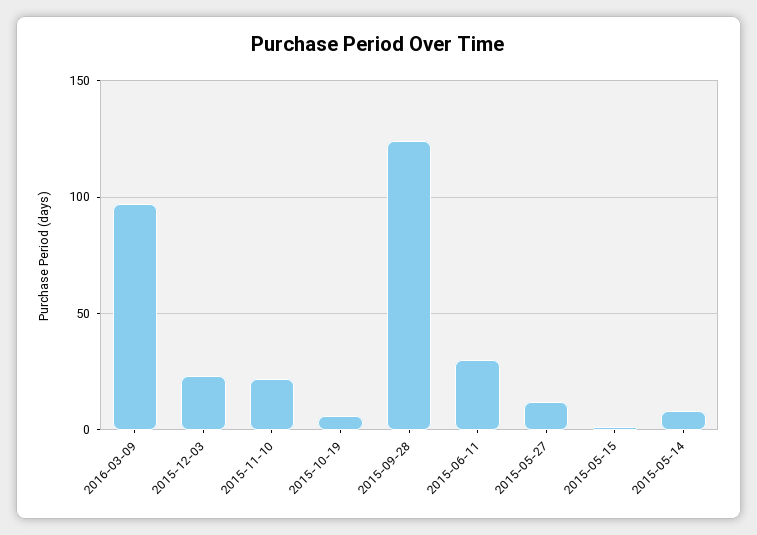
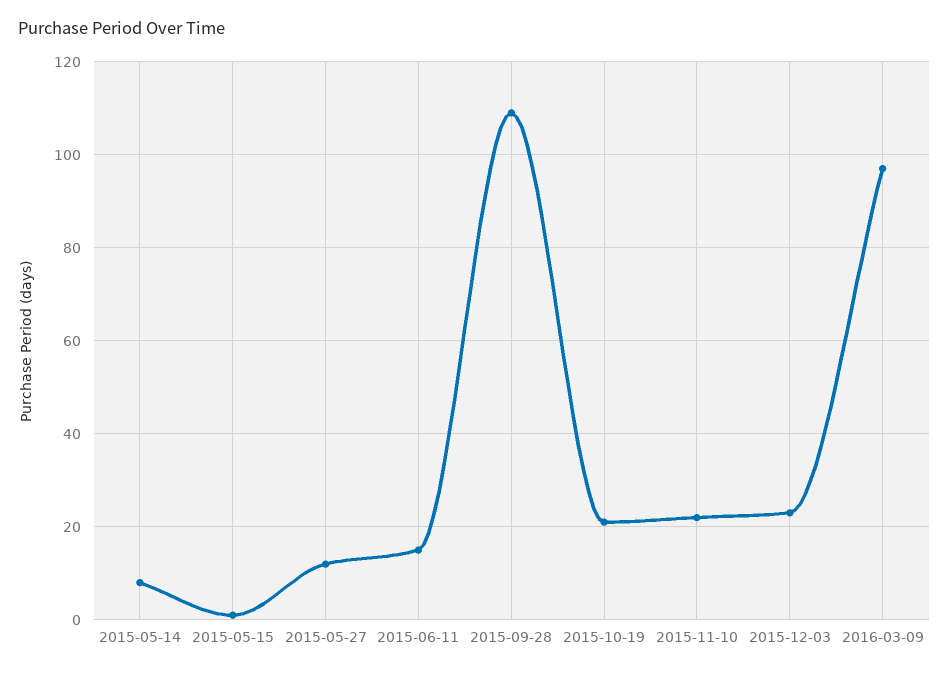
2015-10-19: 5 -> 20
2015-09-28: 125 -> 110
2015-06-11: 30 -> 15

